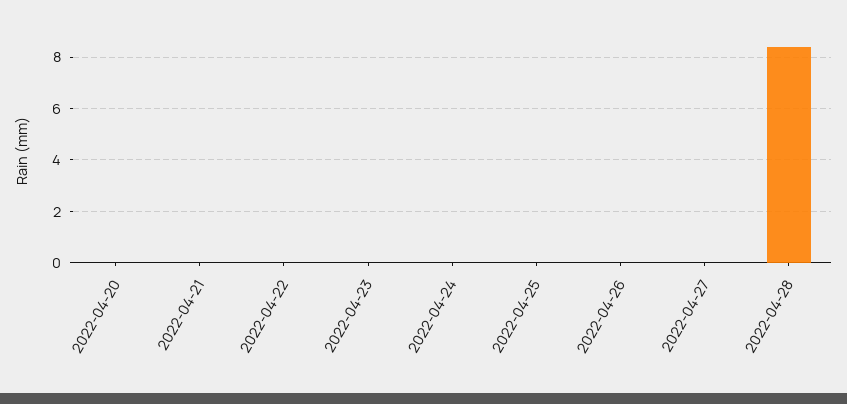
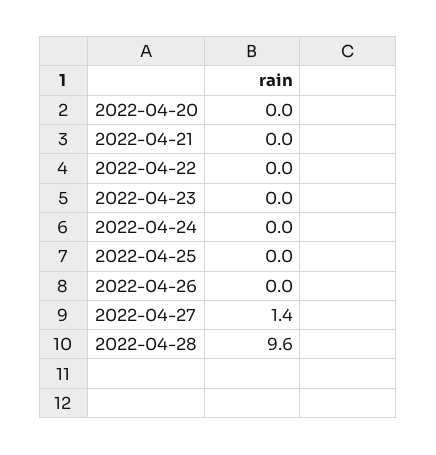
2022-04-27: 0 -> 1.4
2022-04-28: 8.5 -> 9.6

